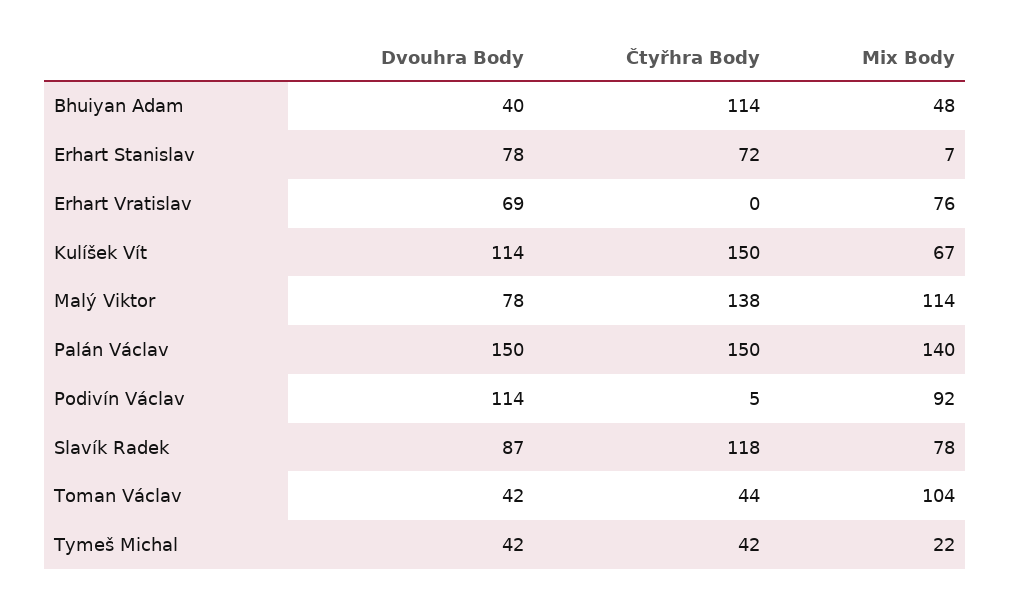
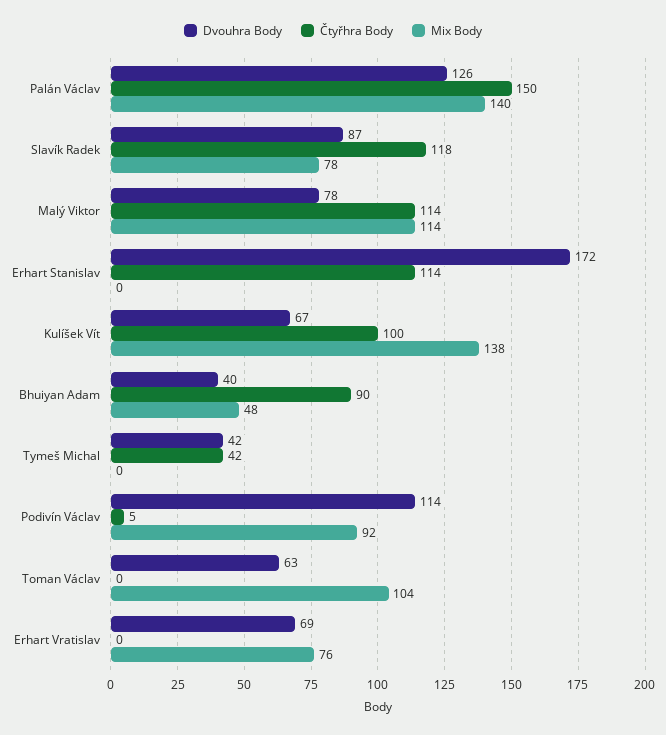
Čtyřhra Body, Bhuiyan Adam: 114 -> 90
Dvouhra Body, Erhart Stanislav: 78 -> 172
Čtyřhra Body, Erhart Stanislav: 72 -> 114
Mix Body, Erhart Stanislav: 7 -> 0
Dvouhra Body, Kulíšek Vít: 114 -> 67
Čtyřhra Body, Kulíšek Vít: 150 -> 100
Mix Body, Kulíšek Vít: 67 -> 138
Čtyřhra Body, Malý Viktor: 138 -> 114
Dvouhra Body, Palán Václav: 150 -> 126
Dvouhra Body, Toman Václav: 42 -> 63
Čtyřhra Body, Toman Václav: 44 -> 0
Mix Body, Tymeš Michal: 22 -> 0

